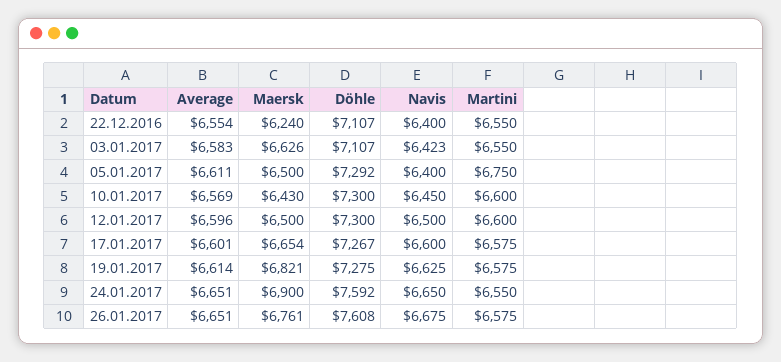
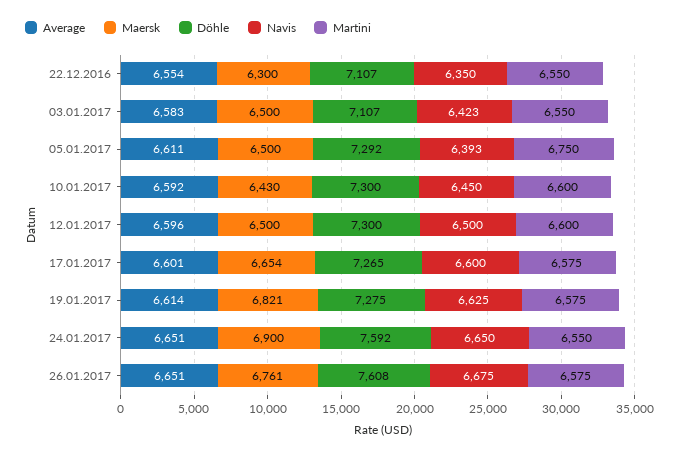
Maersk, 22.12.2016: 6240 -> 6300
Navis, 22.12.2016: 6400 -> 6350
Maersk, 03.01.2017: 6626 -> 6500
Navis, 05.01.2017: 6400 -> 6393
Average, 10.01.2017: 6569 -> 6592
Döhle, 17.01.2017: 7267 -> 7265

